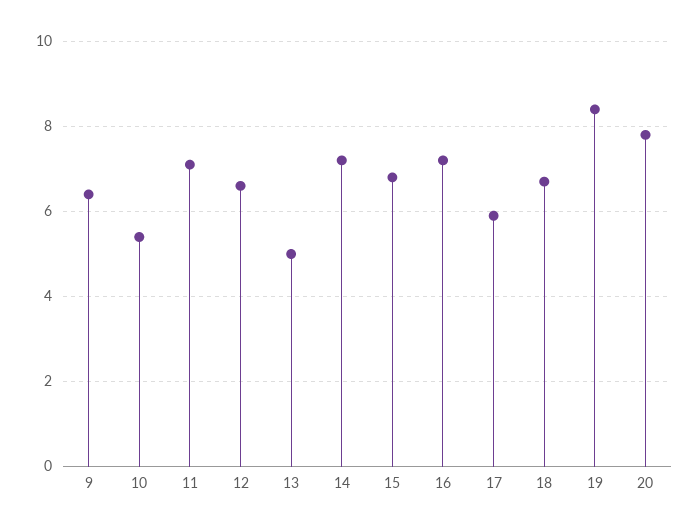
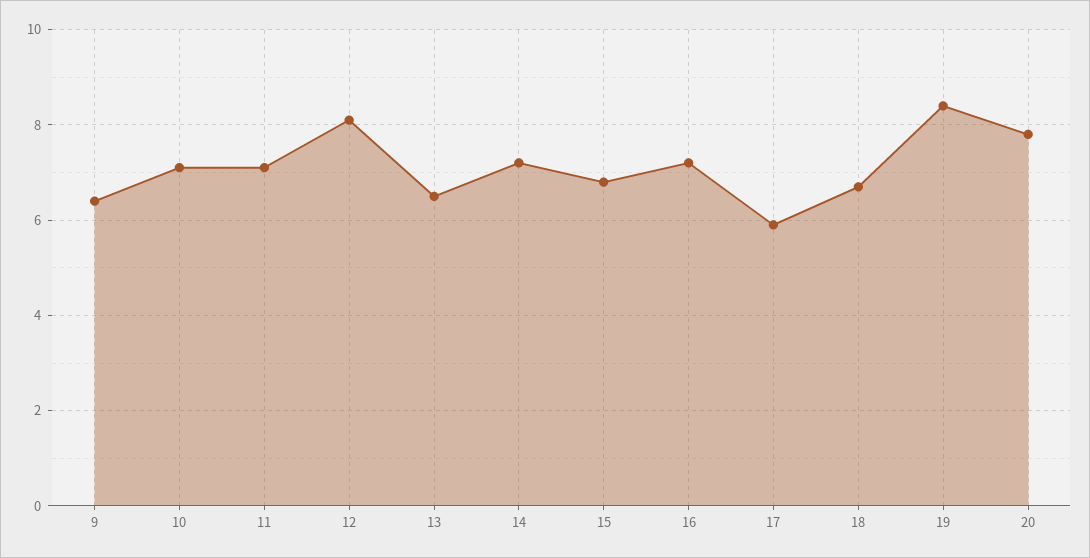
10: 5.5 -> 7
12: 6.5 -> 8
13: 5 -> 6.5

